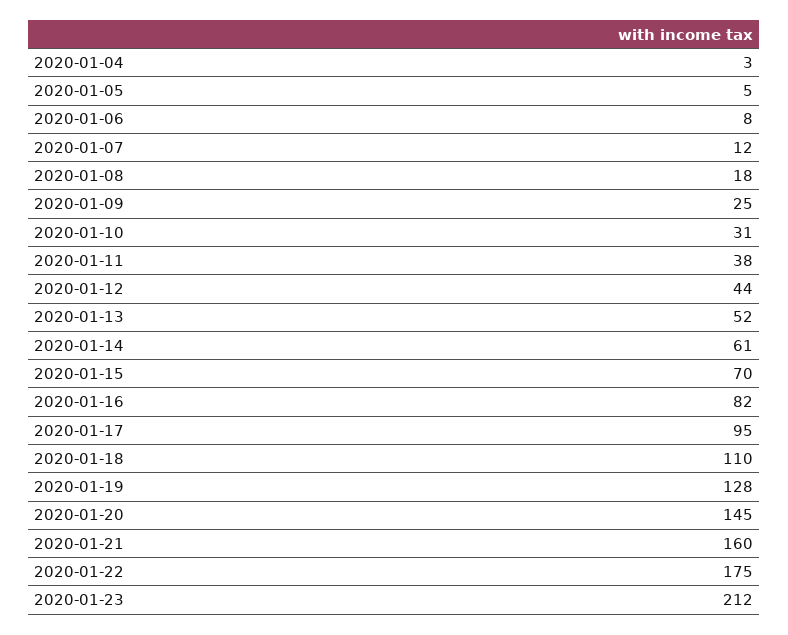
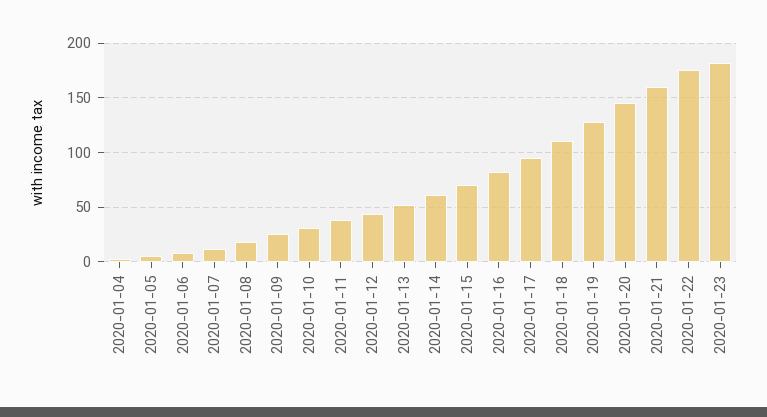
2020-01-23: 212 -> 180

